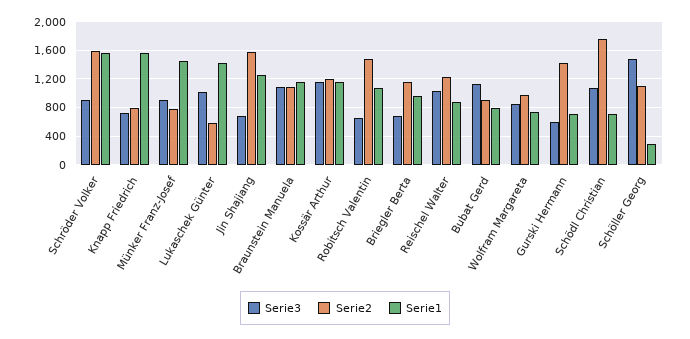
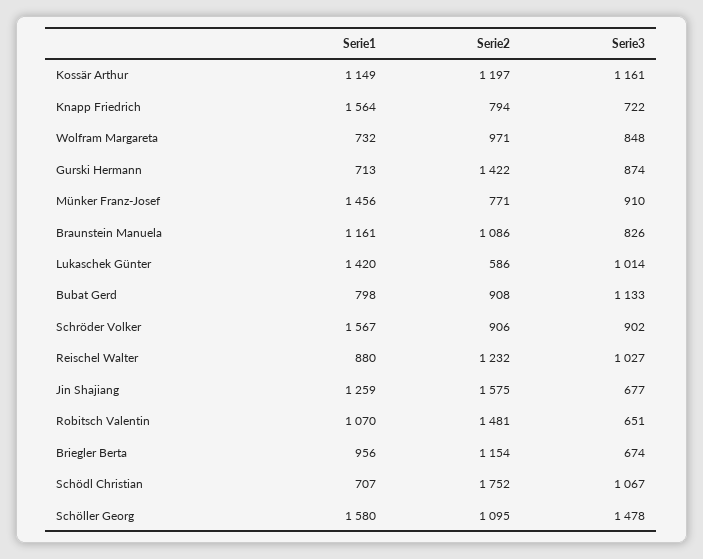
Serie2, Schröder Volker: 1600 -> 906
Serie3, Braunstein Manuela: 1100 -> 826
Serie3, Gurski Hermann: 600 -> 874
Serie1, Schöller Georg: 300 -> 1580

